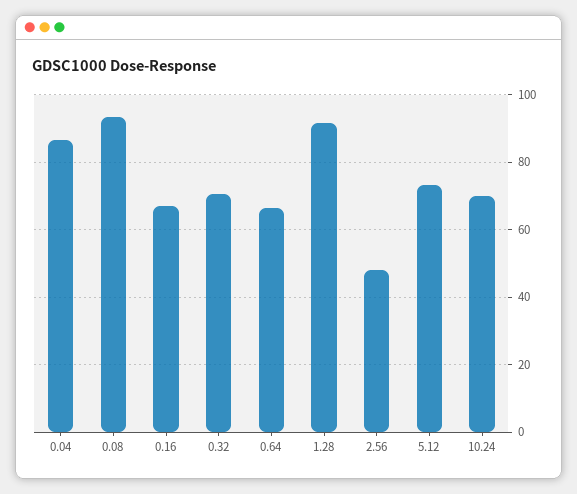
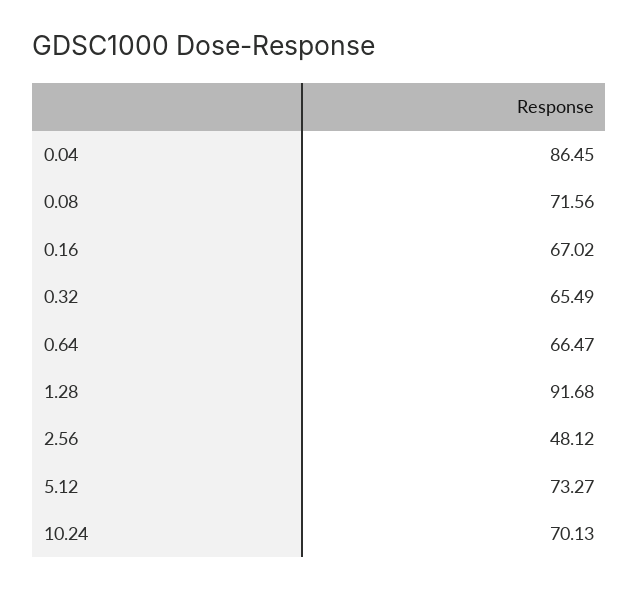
0.08: 94 -> 71.56
0.32: 70 -> 65.49

